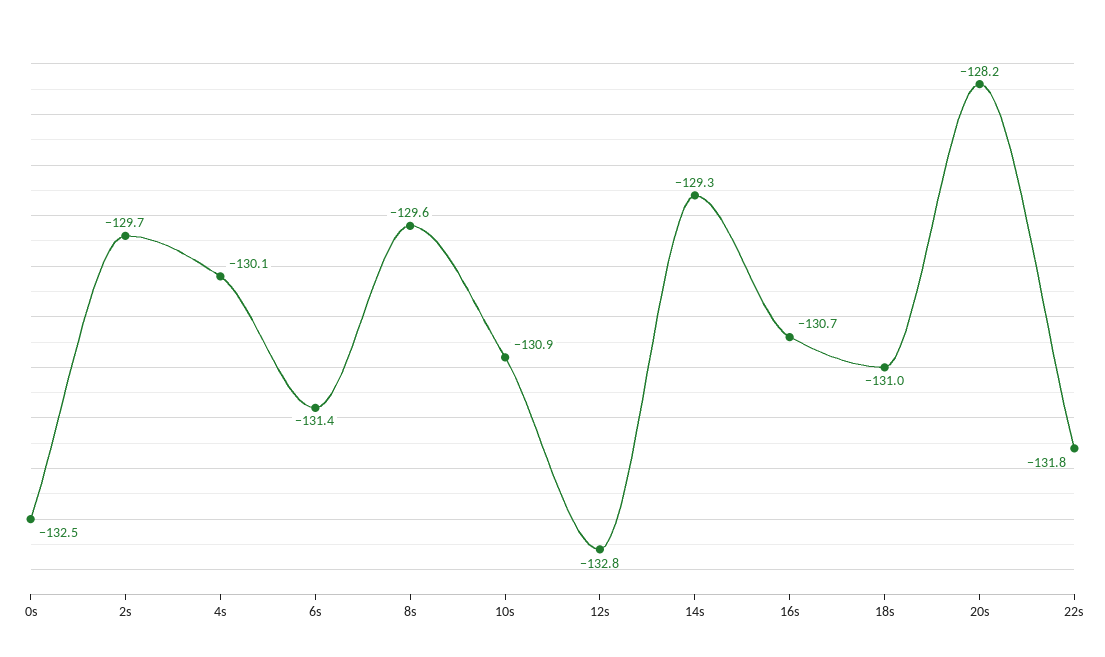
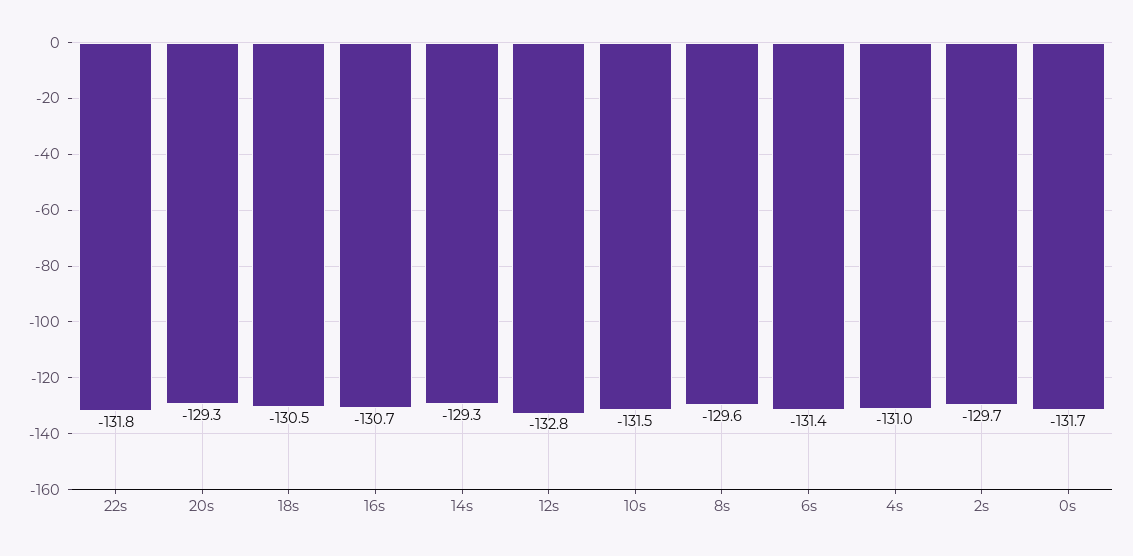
0s: -132.5 -> -131.7
4s: -130.1 -> -131
10s: -130.9 -> -131.5
18s: -131 -> -130.5
20s: -128.2 -> -129.3

